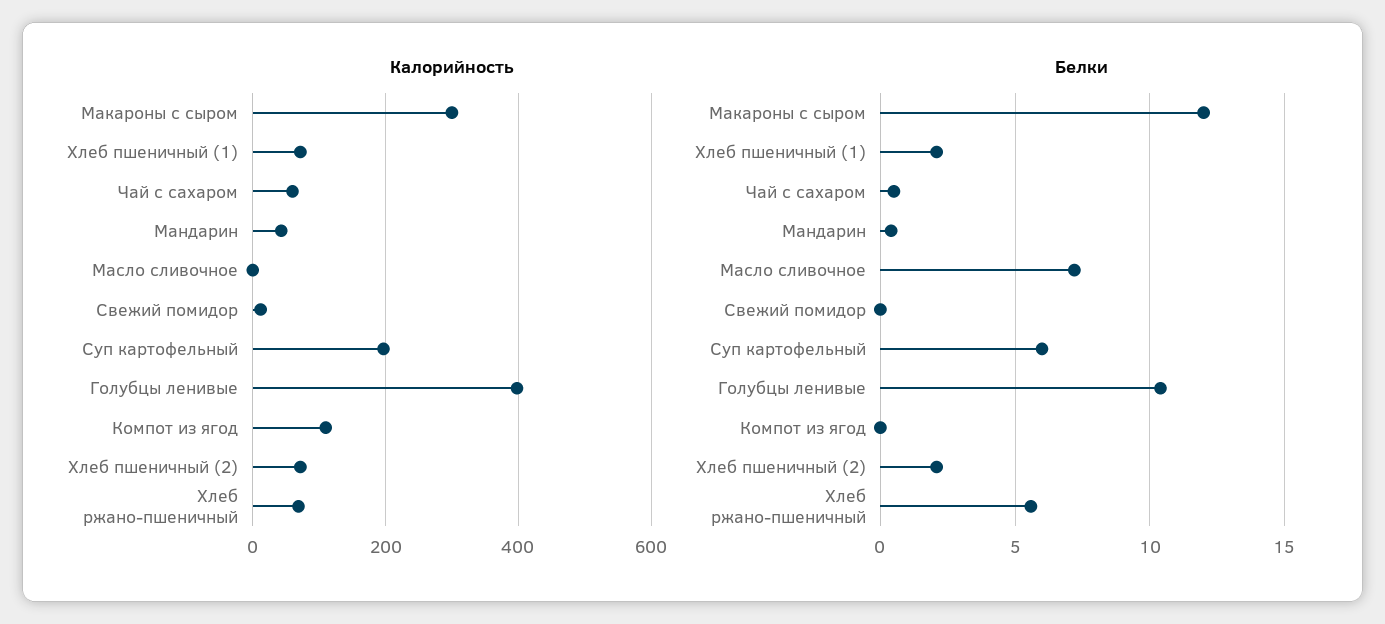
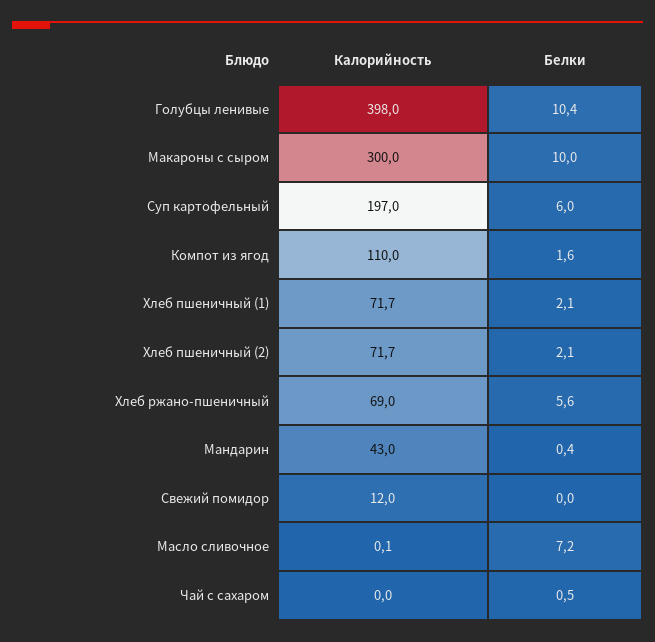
Калорийность, Чай с сахаром: 60 -> 0
Белки, Макароны с сыром: 12 -> 10
Белки, Компот из ягод: 0 -> 1.6

